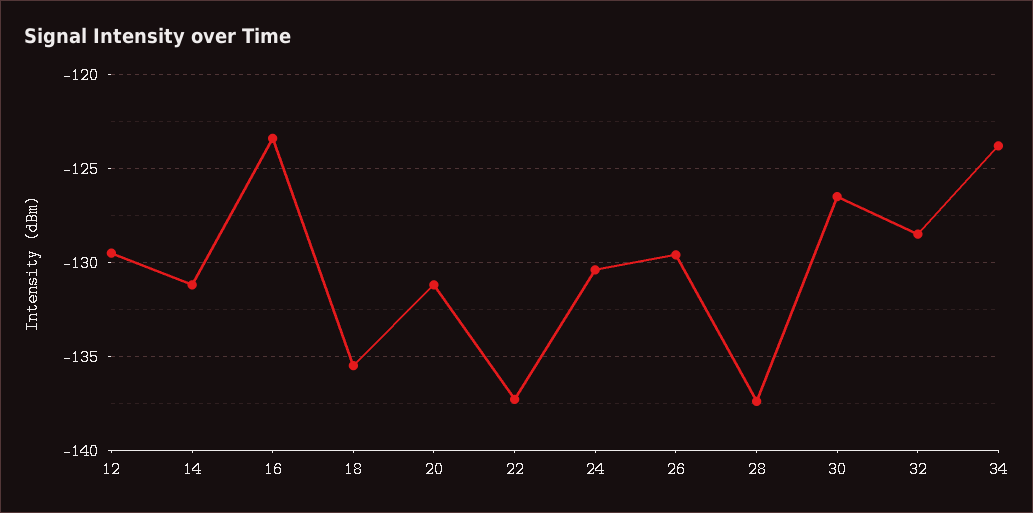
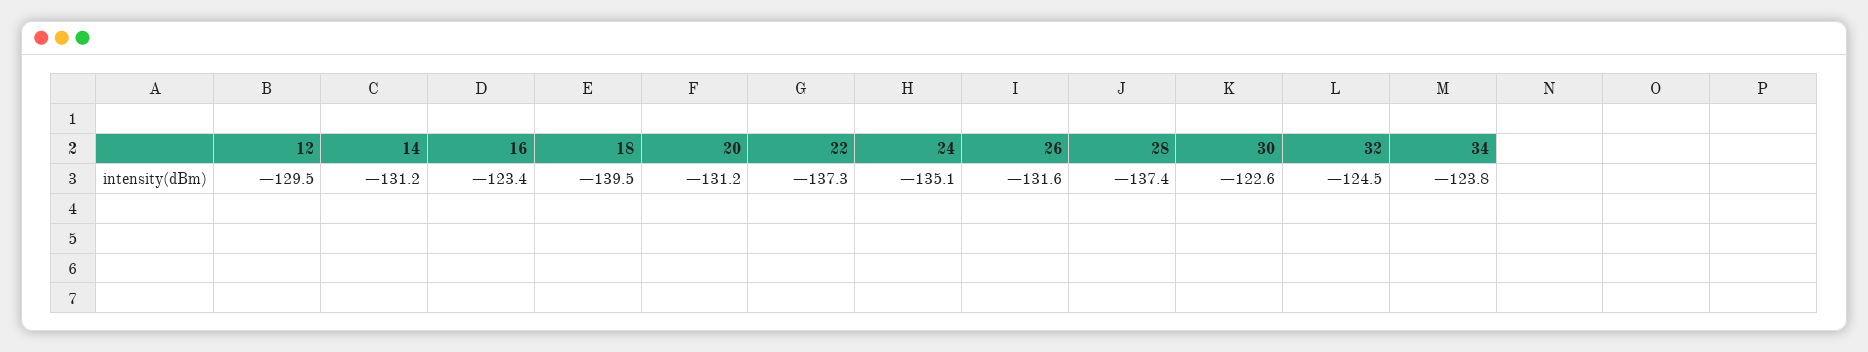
18: -135.5 -> -139.5
24: -130.5 -> -135.1
26: -129.5 -> -131.6
30: -126.5 -> -122.6
32: -128.5 -> -124.5

